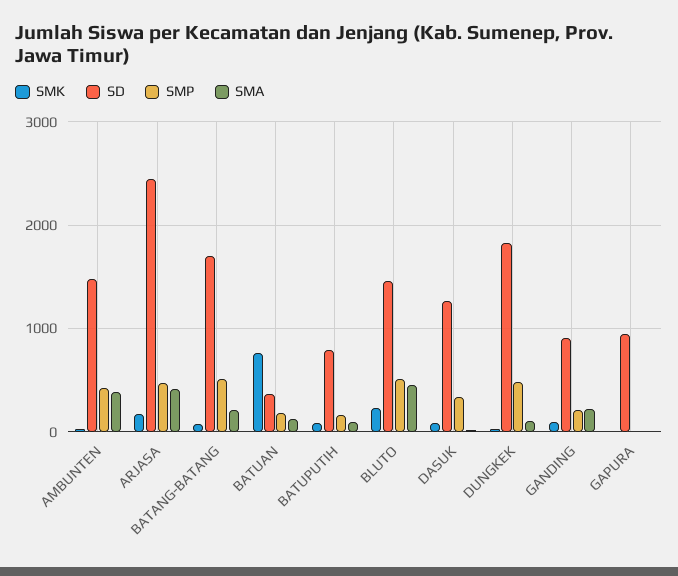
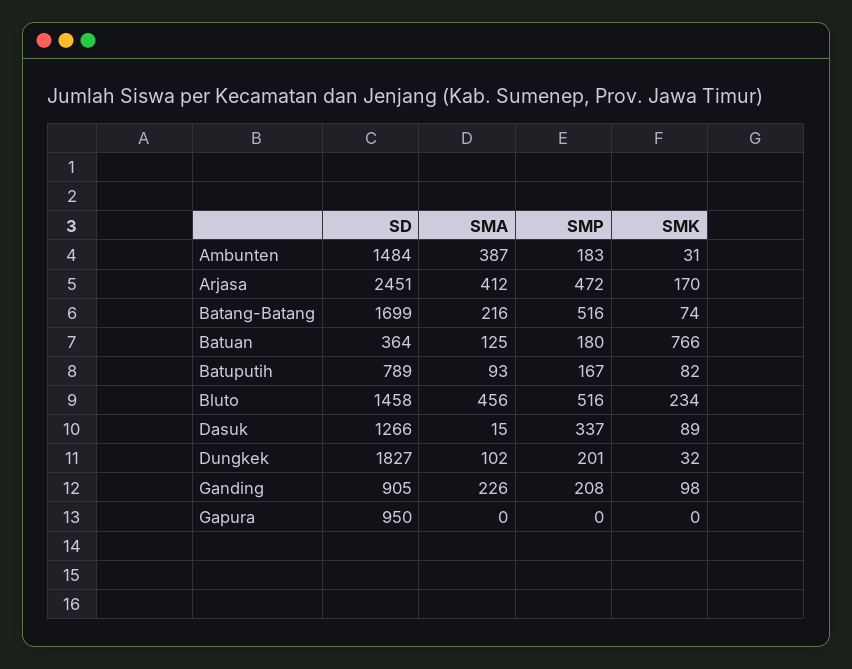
SMP, AMBUNTEN: 400 -> 183
SMP, DUNGKEK: 500 -> 201

